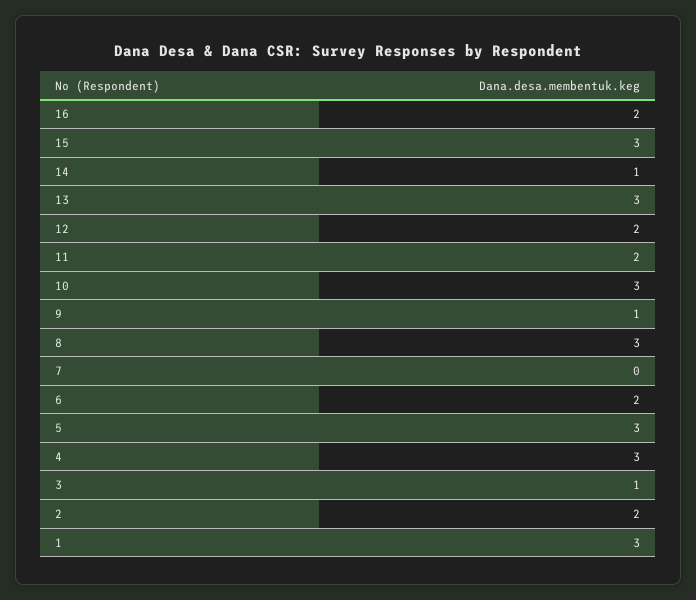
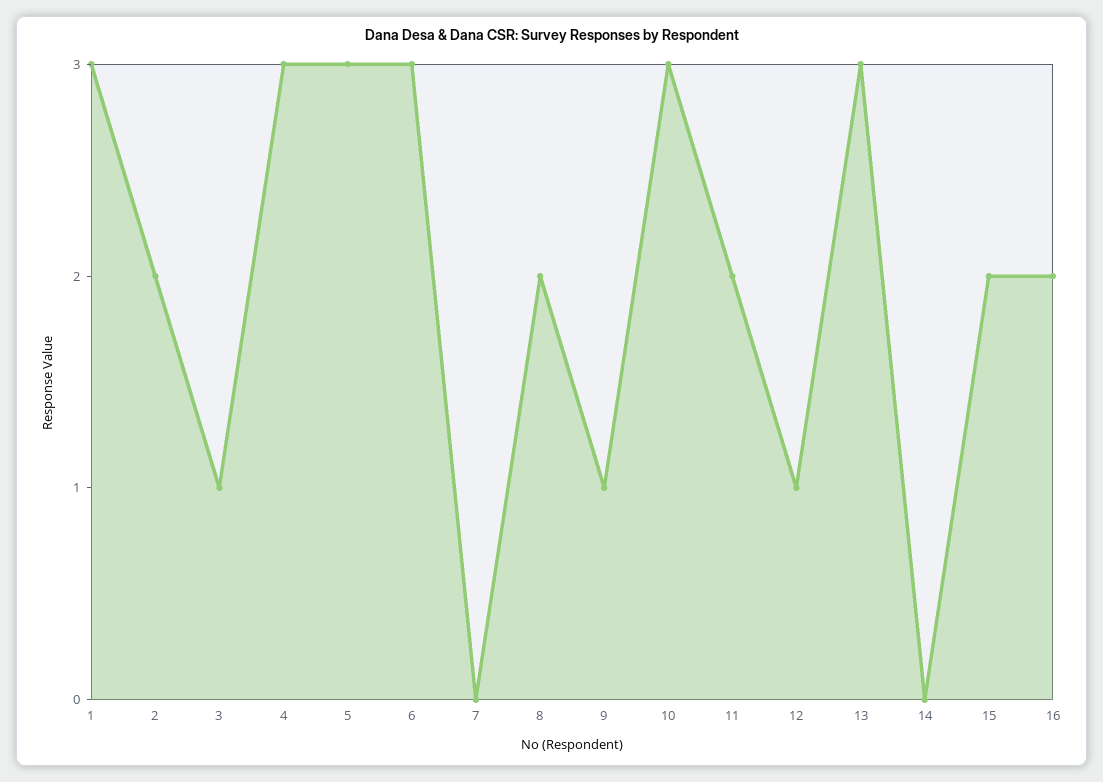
15: 3 -> 2
14: 1 -> 0
12: 2 -> 1
8: 3 -> 2
6: 2 -> 3

